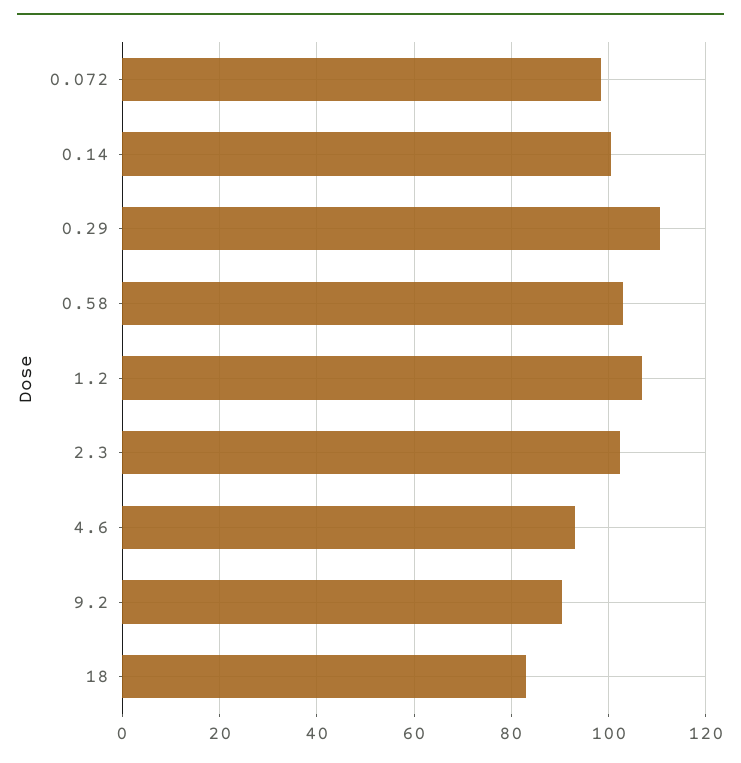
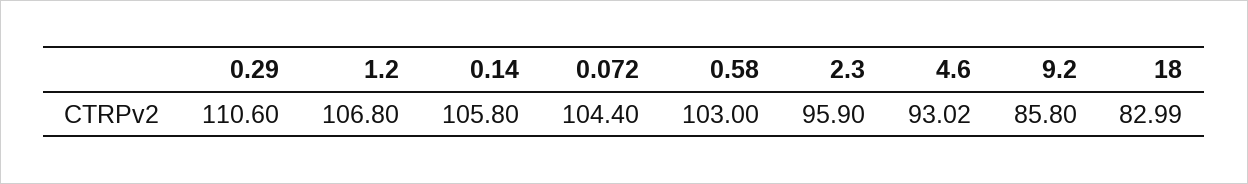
0.072: 98 -> 104.4
0.14: 100 -> 105.8
2.3: 102 -> 95.9
9.2: 90 -> 85.8

